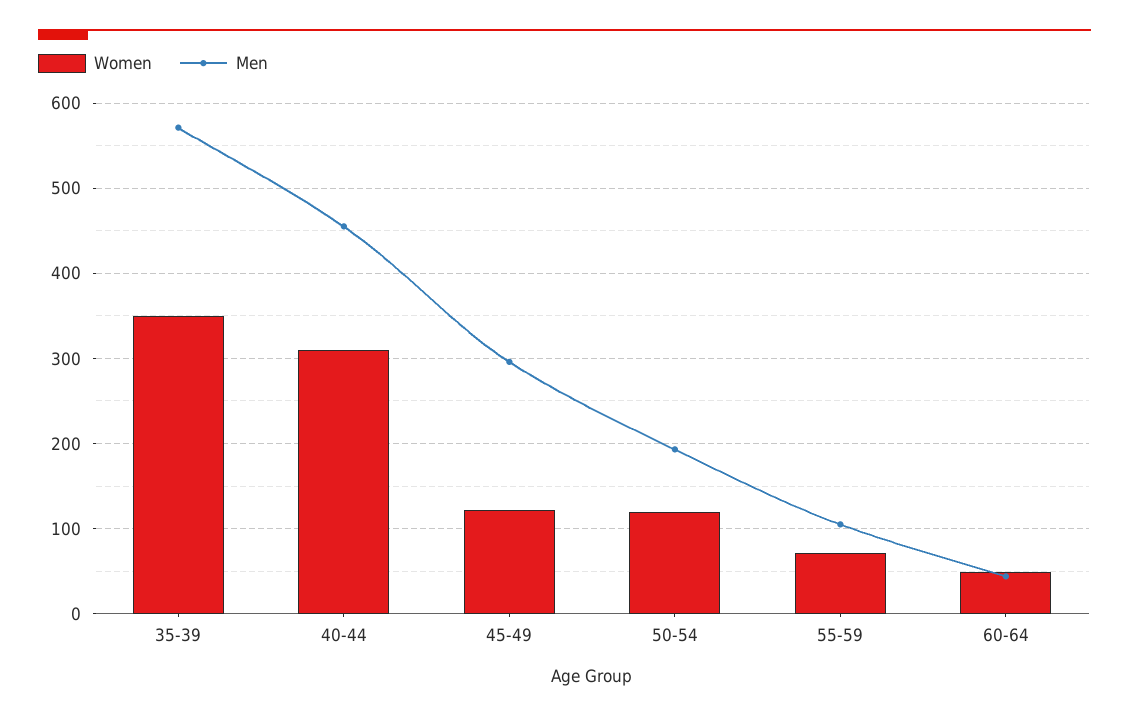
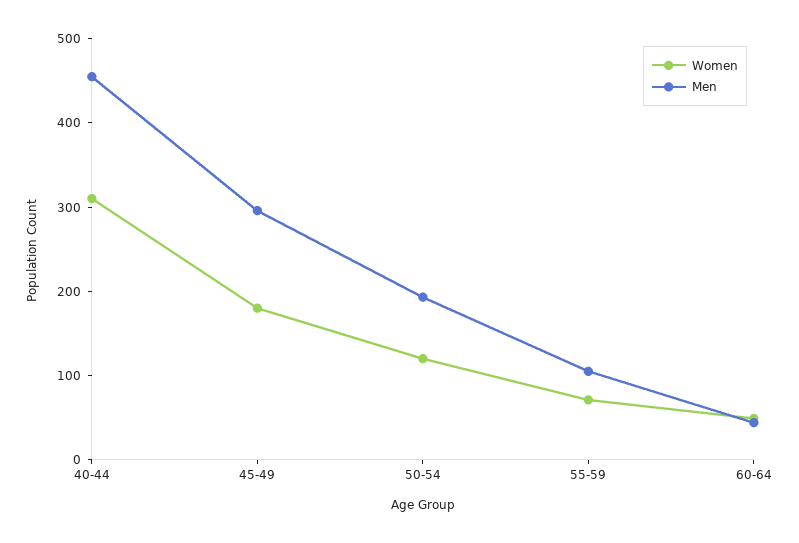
Women, 35-39: 350 -> none
Men, 35-39: 570 -> none
Women, 45-49: 120 -> 180

